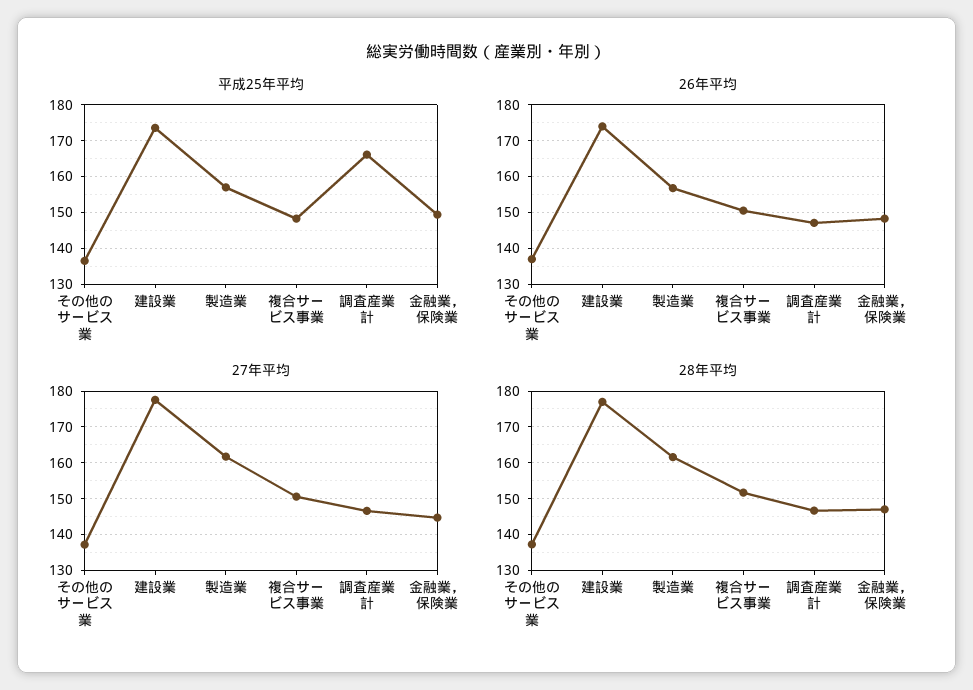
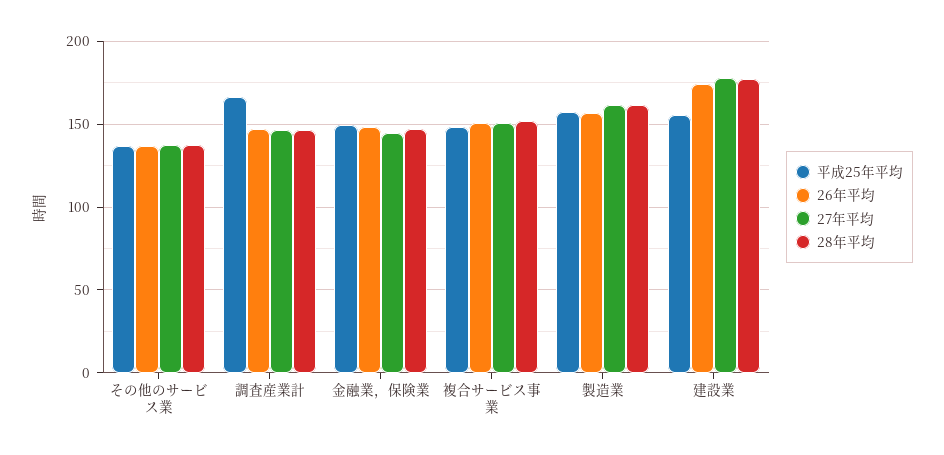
平成25年平均, 建設業: 174 -> 155

